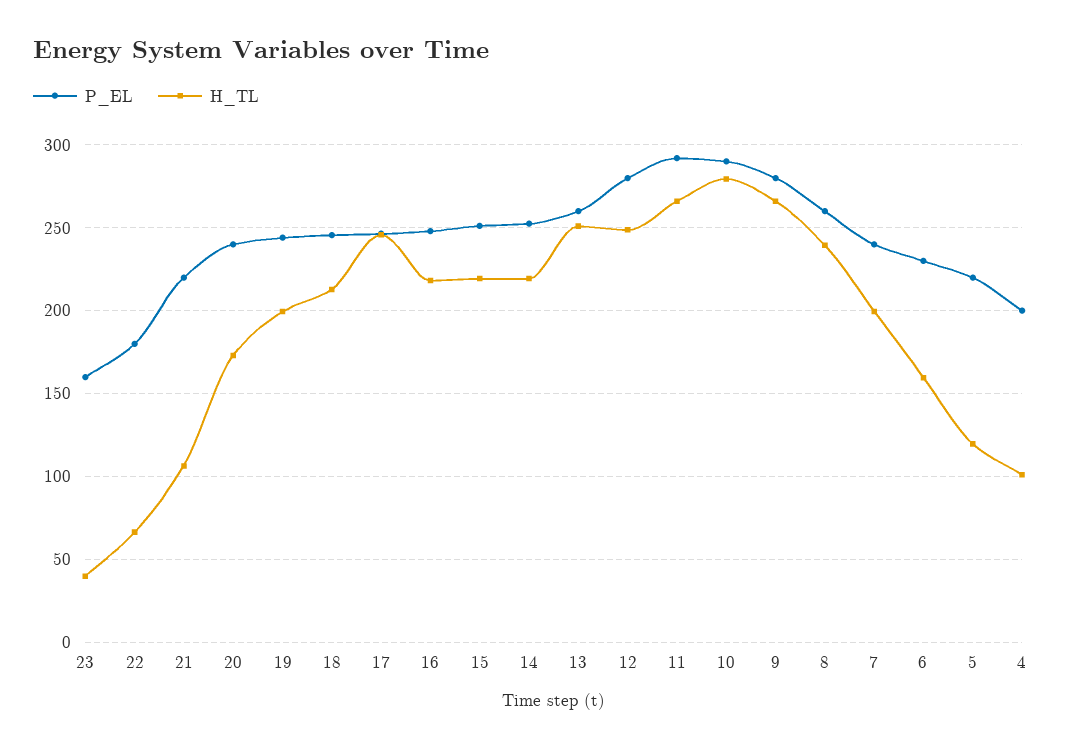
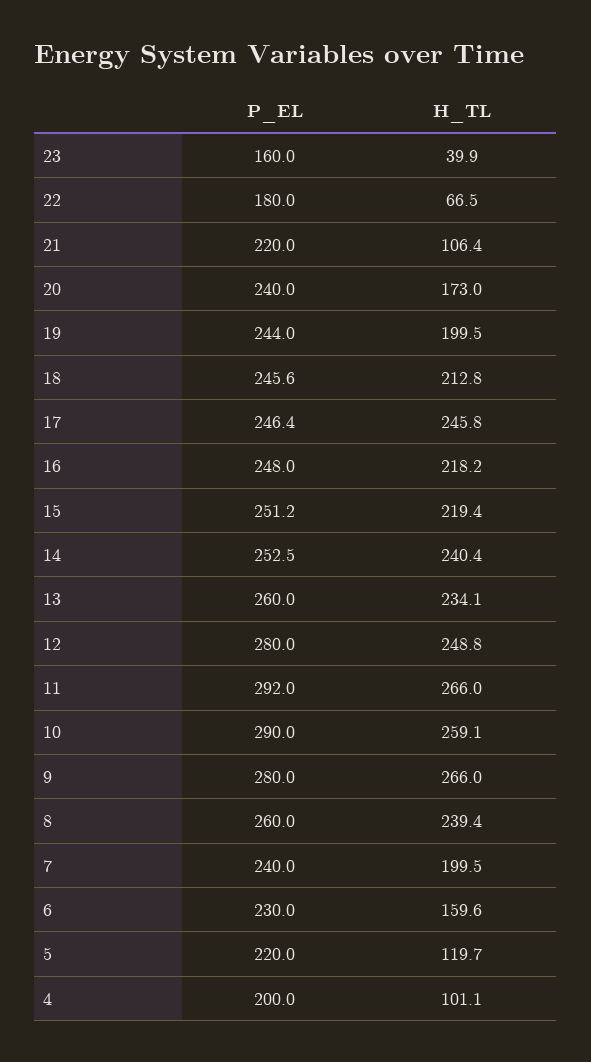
H_TL, 14: 220 -> 240.4
H_TL, 13: 250 -> 234.1
H_TL, 10: 280 -> 259.1

